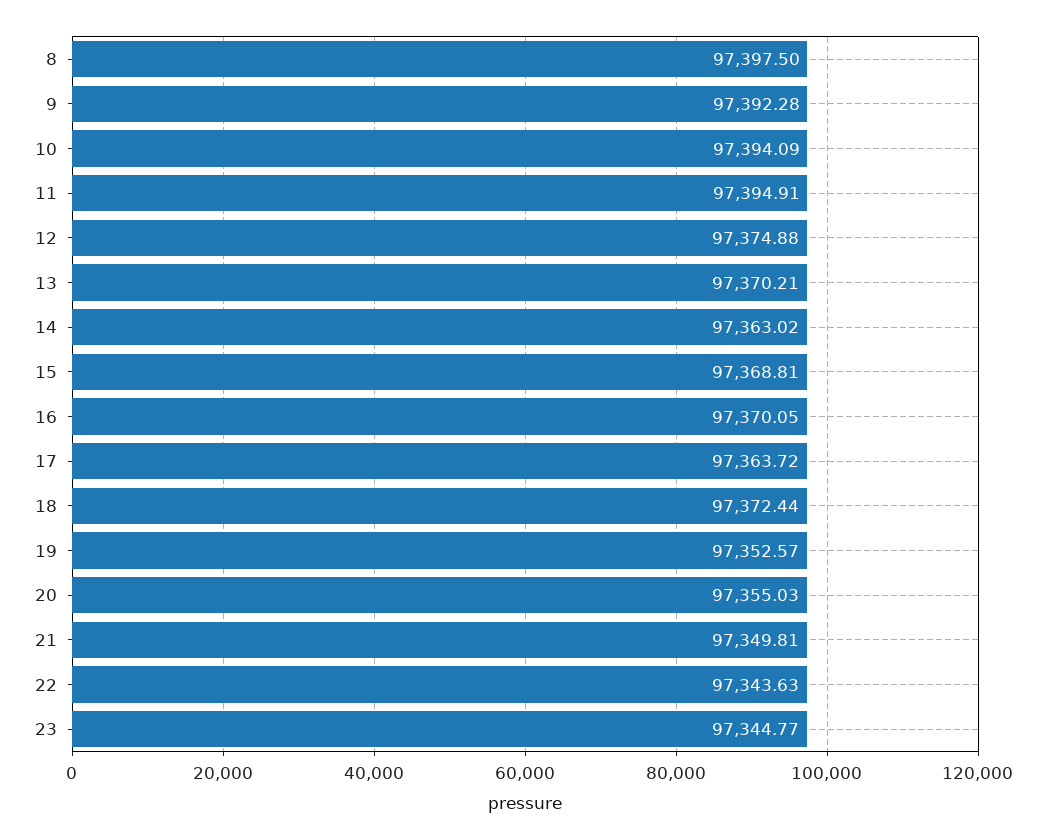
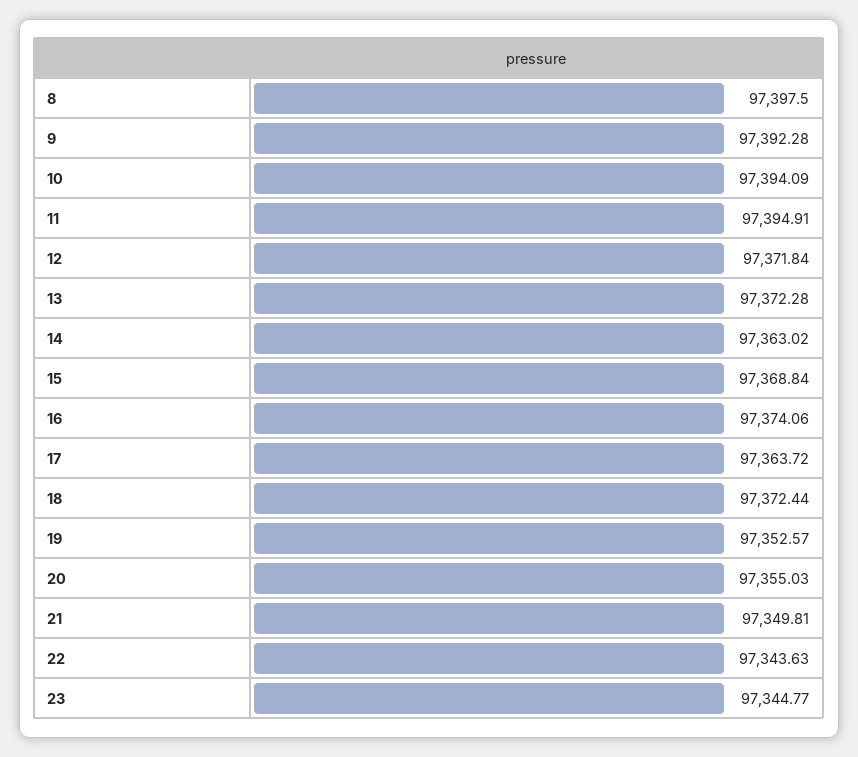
12: 97374.88 -> 97371.84
13: 97370.21 -> 97372.28
15: 97368.81 -> 97368.84
16: 97370.05 -> 97374.06

